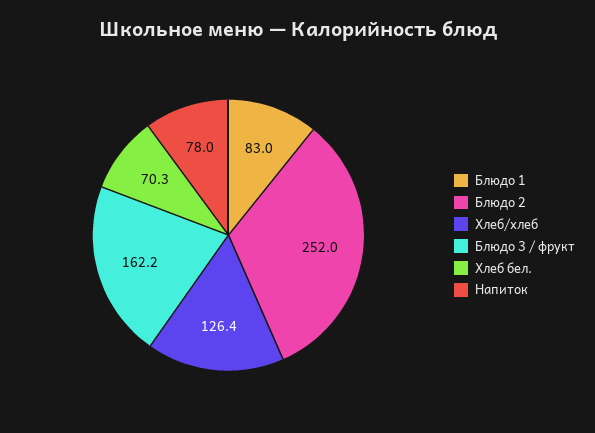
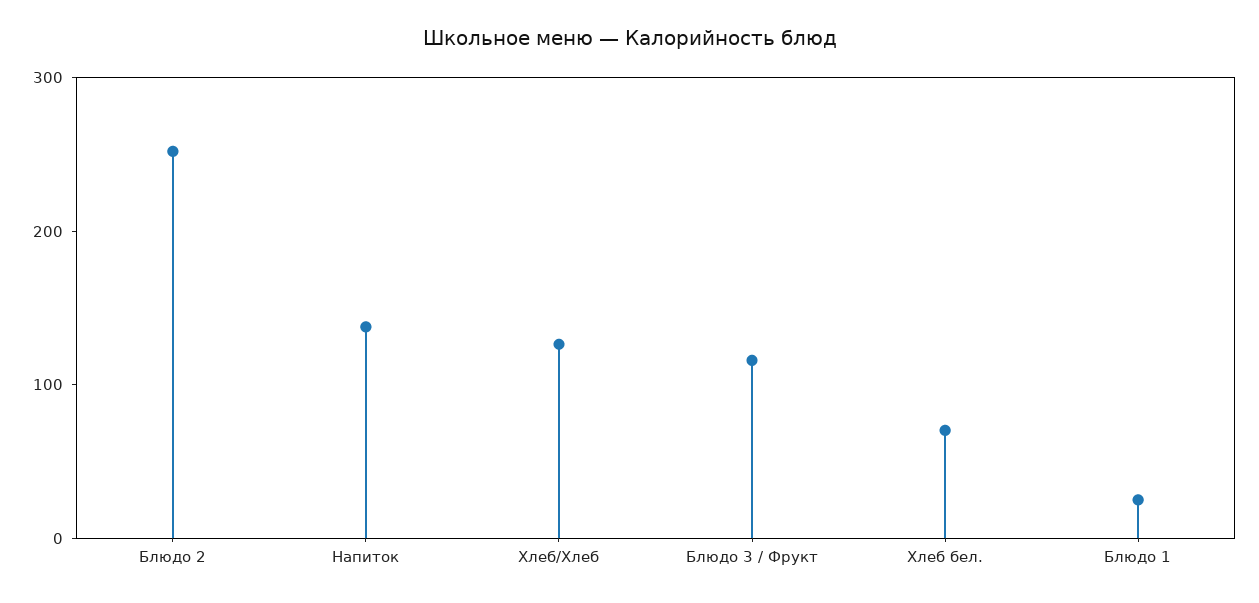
Блюдо 1: 83 -> 20
Блюдо 3 / фрукт: 162.2 -> 120
Напиток: 78 -> 140

